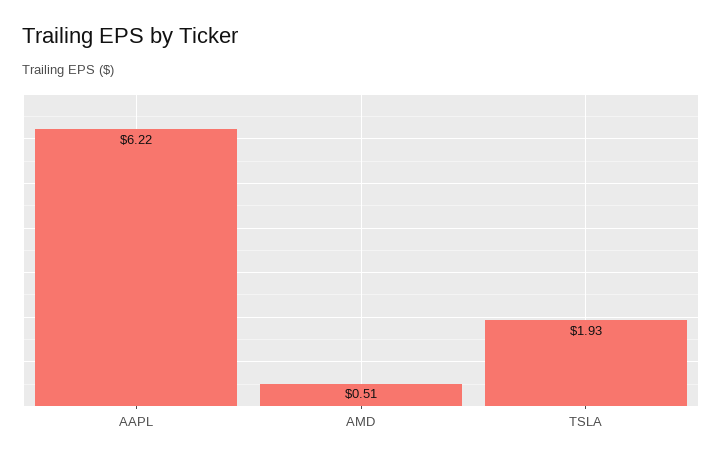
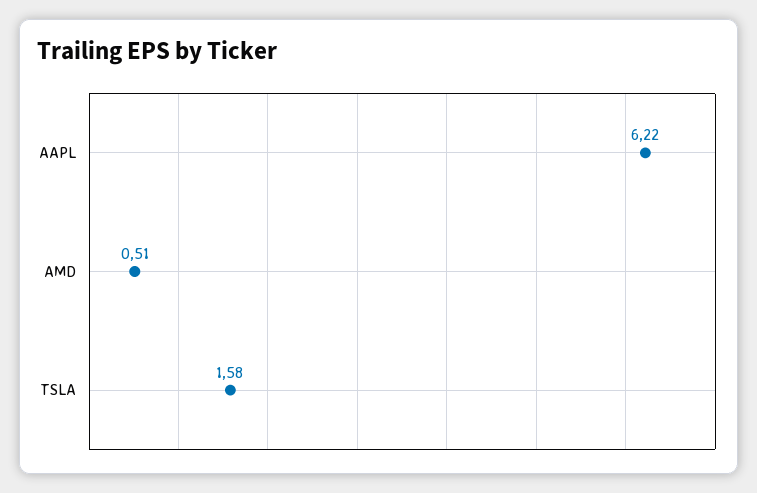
TSLA: 1.93 -> 1.58

